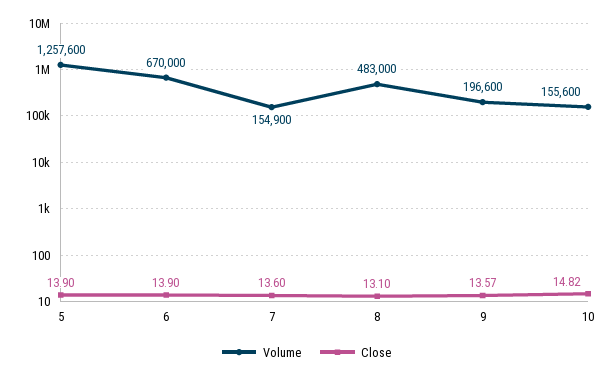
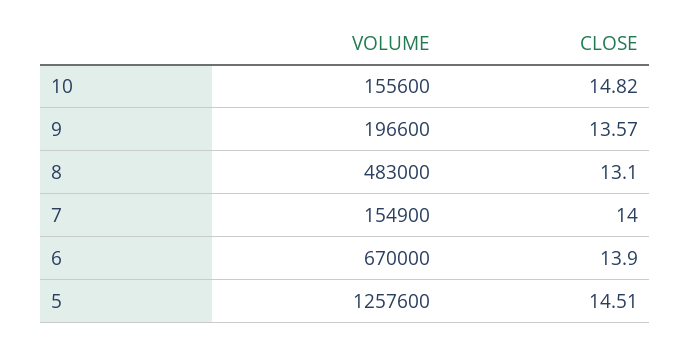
Close, 5: 13.9 -> 14.51
Close, 7: 13.6 -> 14

